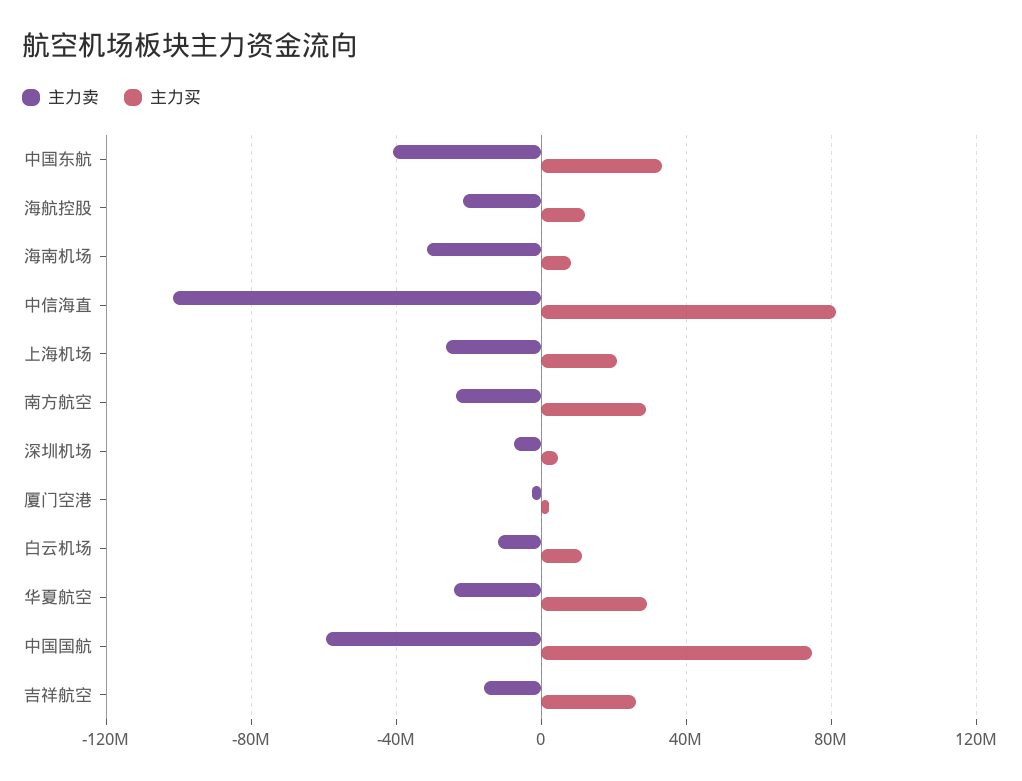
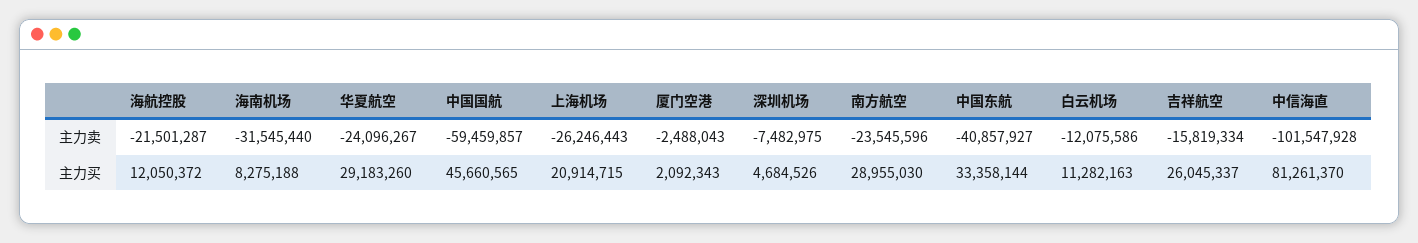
主力买, 中国国航: 75000000 -> 45660565

